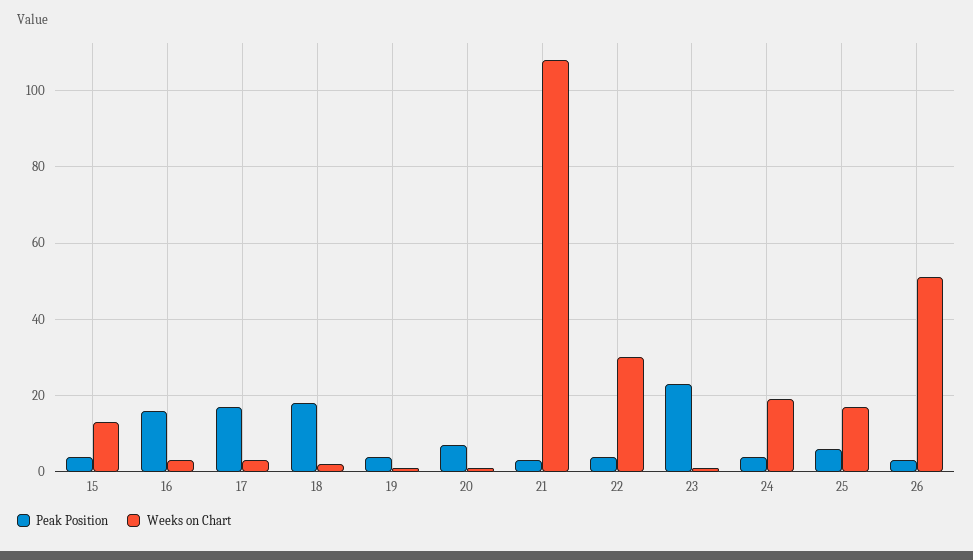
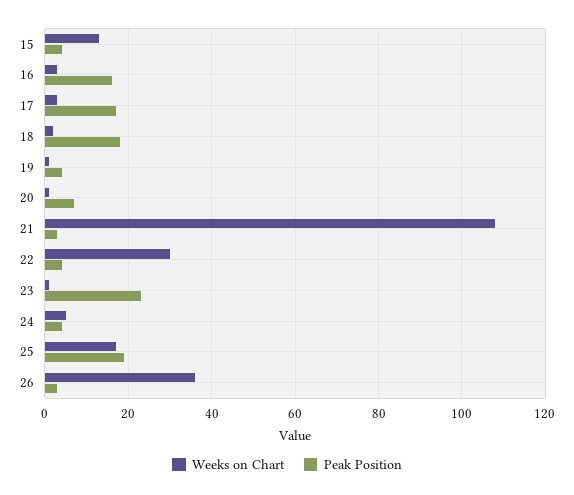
Weeks on Chart, 24: 20 -> 5
Peak Position, 25: 5 -> 20
Weeks on Chart, 26: 50 -> 35

